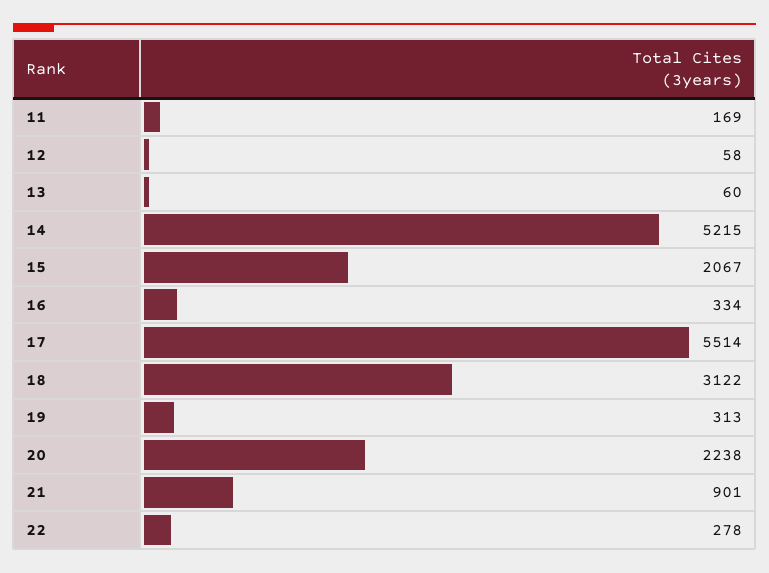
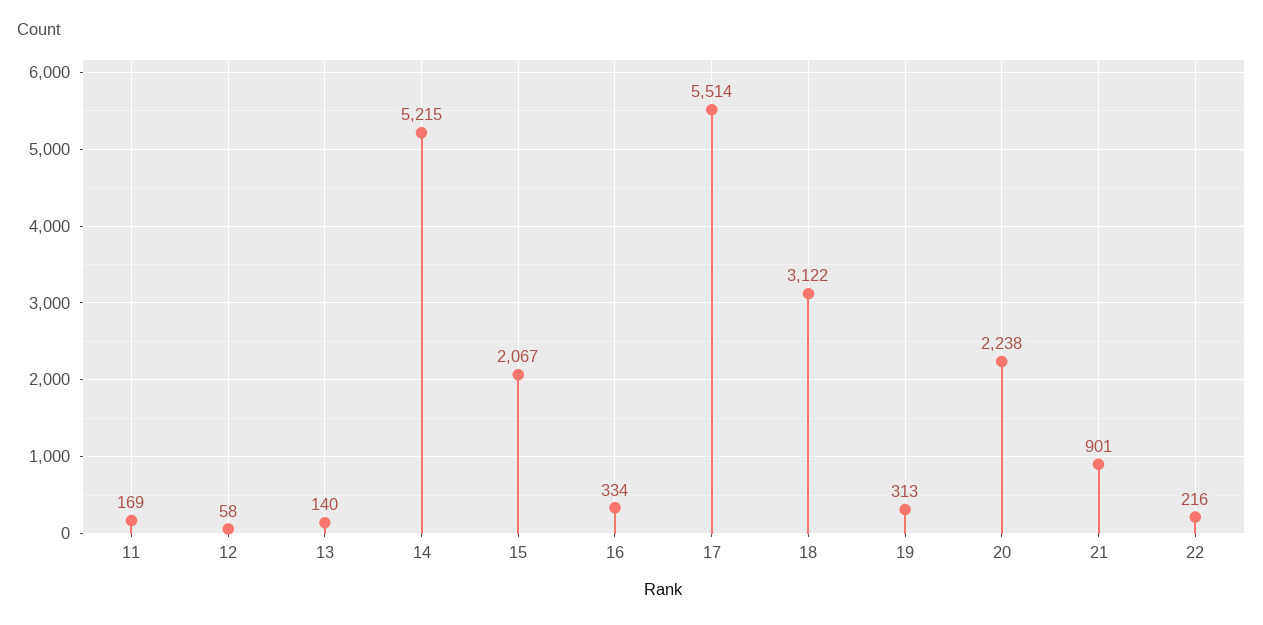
13: 60 -> 140
22: 278 -> 216

